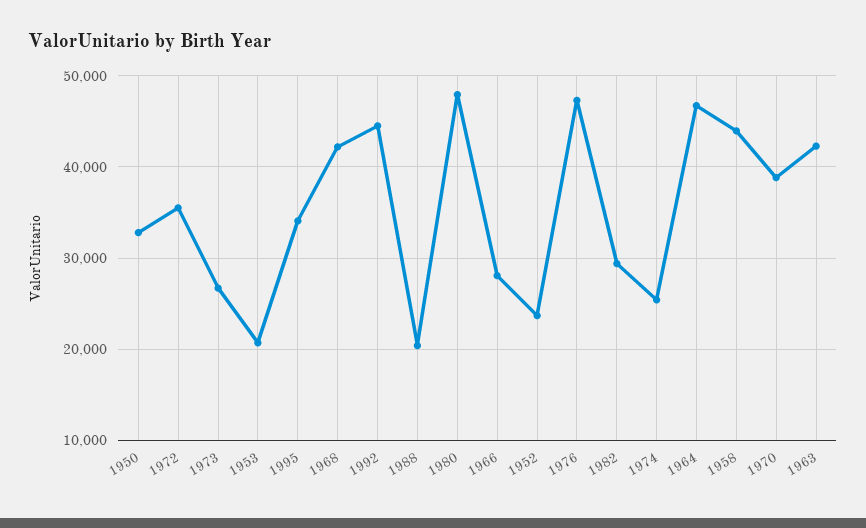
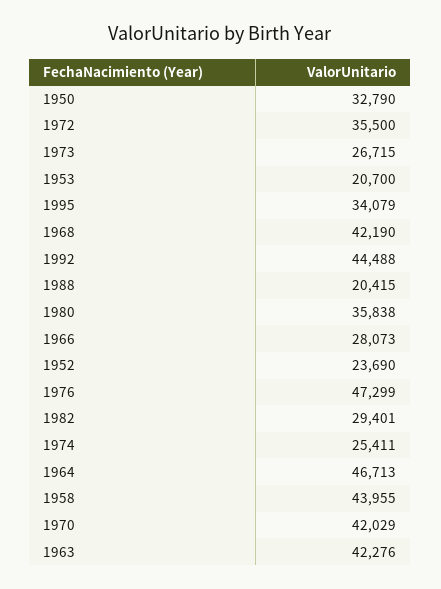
1980: 48000 -> 35838
1970: 39000 -> 42029

